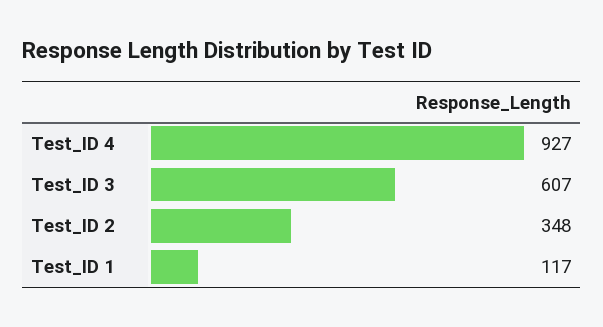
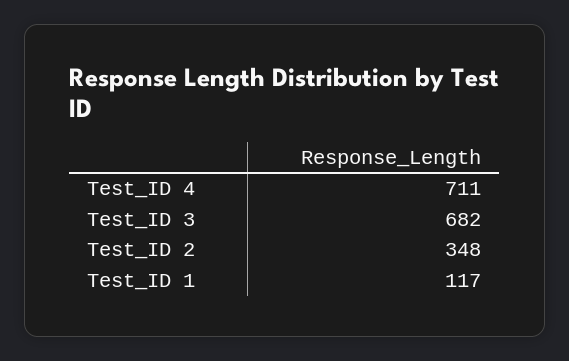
Test_ID 4: 927 -> 711
Test_ID 3: 607 -> 682

